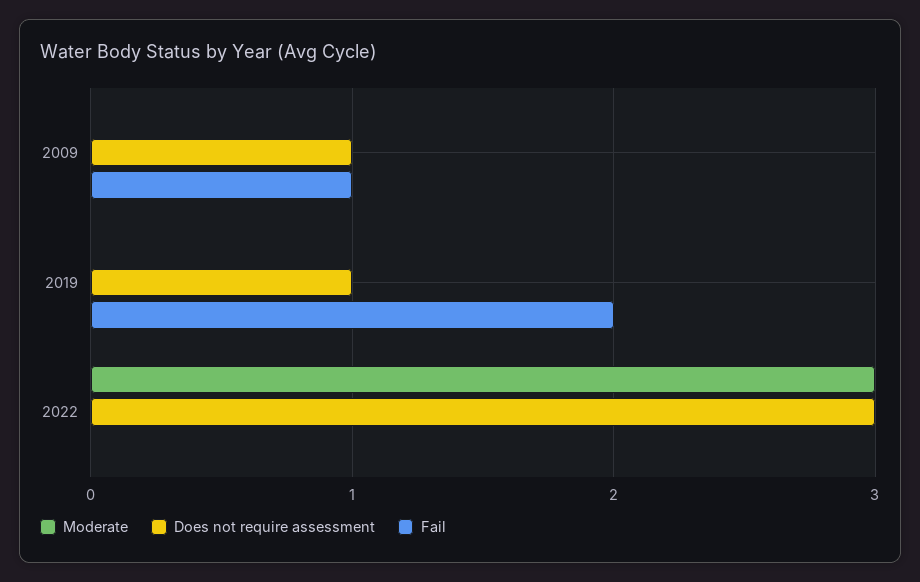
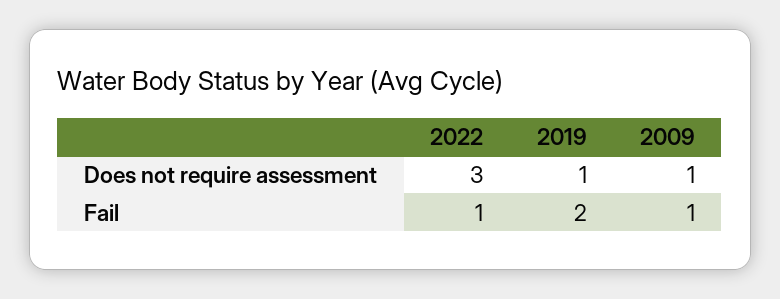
Moderate, 2009: 0 -> none
Moderate, 2019: 0 -> none
Moderate, 2022: 3 -> none
Fail, 2022: 0 -> 1

